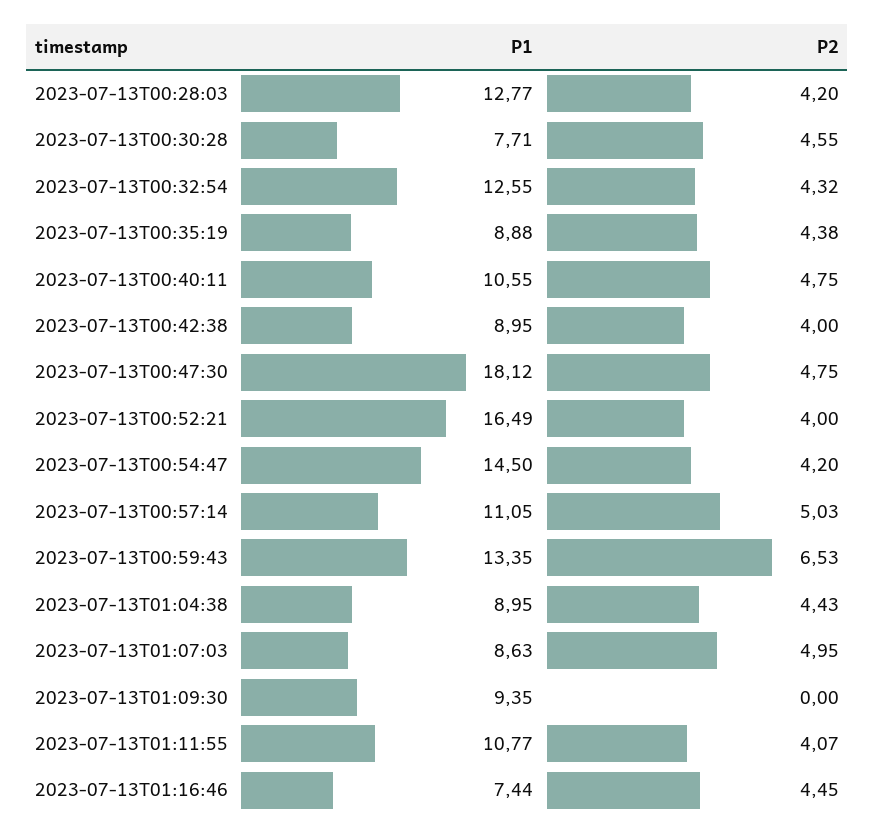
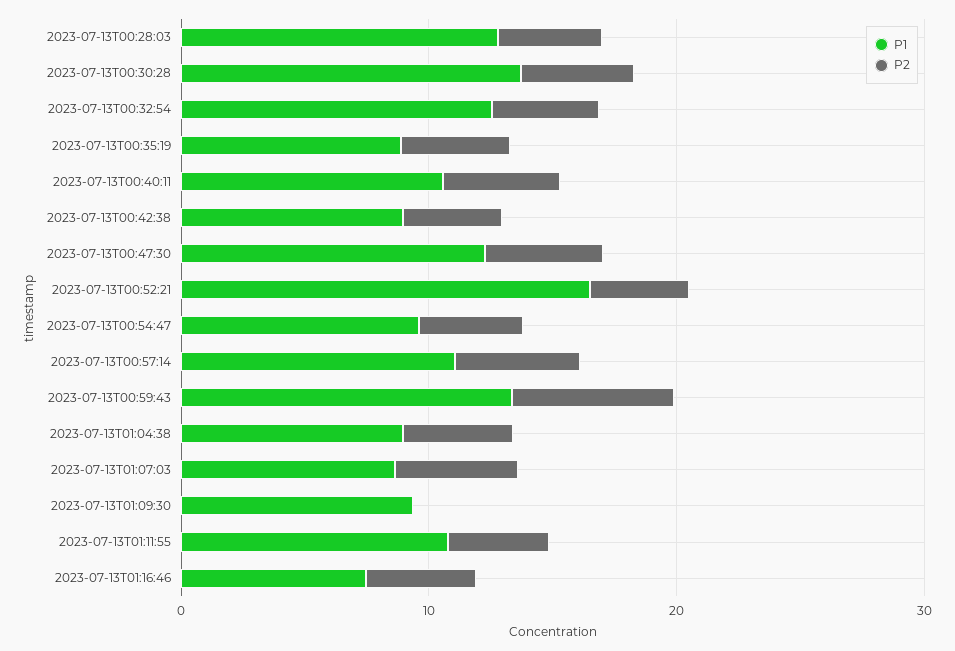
P1, 2023-07-13T00:30:28: 7.71 -> 14
P1, 2023-07-13T00:47:30: 18.12 -> 12
P1, 2023-07-13T00:54:47: 14.5 -> 10

